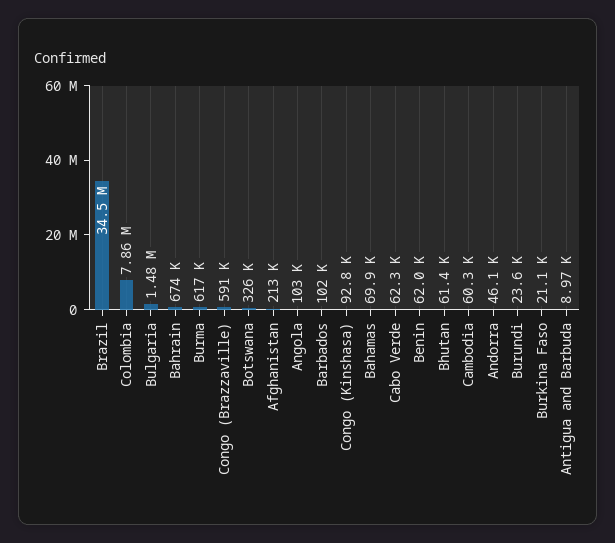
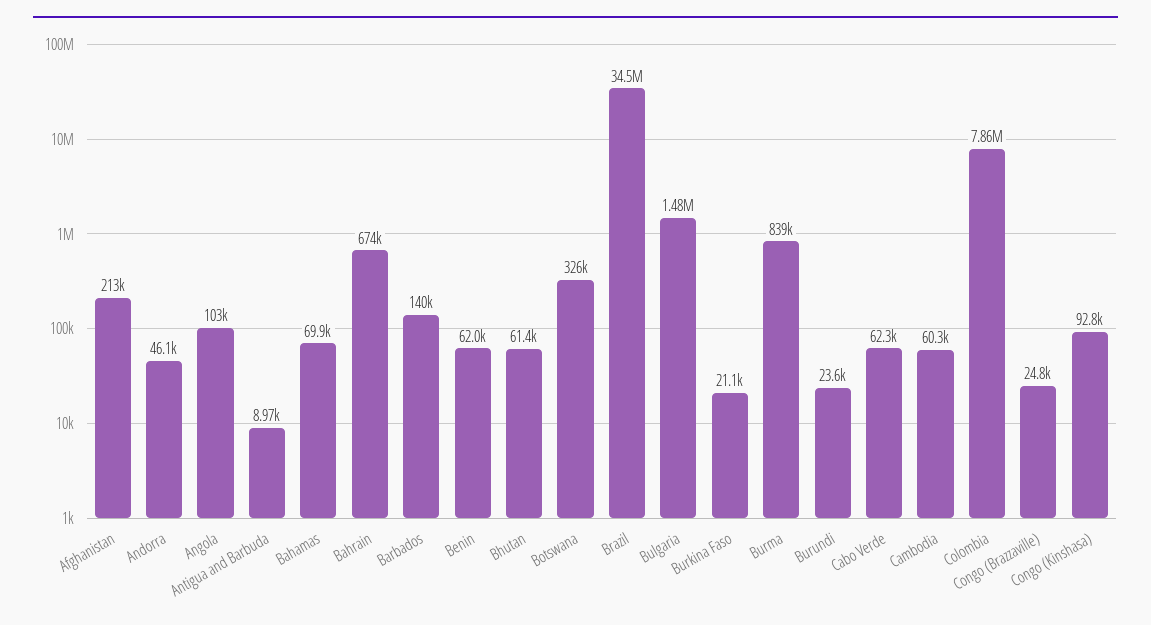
Burma: 617000 -> 839000
Congo (Brazzaville): 591000 -> 24800
Barbados: 102000 -> 140000

